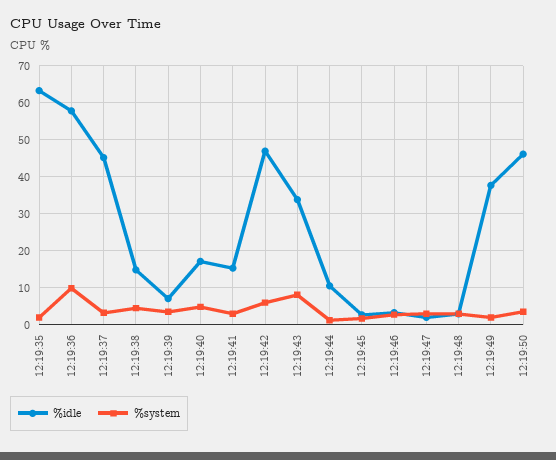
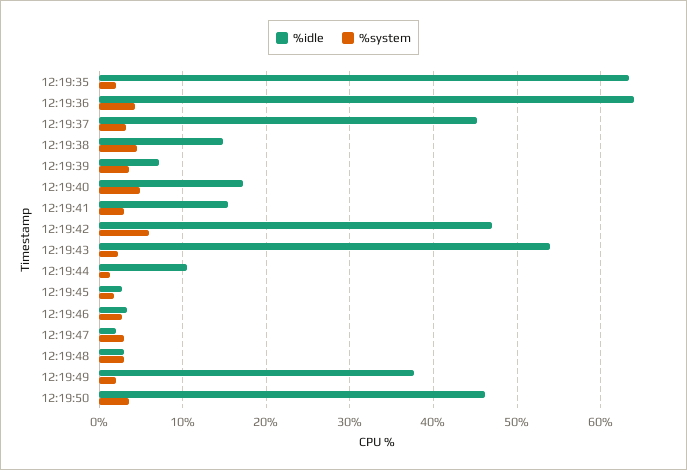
%idle, 12:19:36: 58 -> 64
%system, 12:19:36: 10 -> 4
%idle, 12:19:43: 34 -> 54
%system, 12:19:43: 8 -> 2

